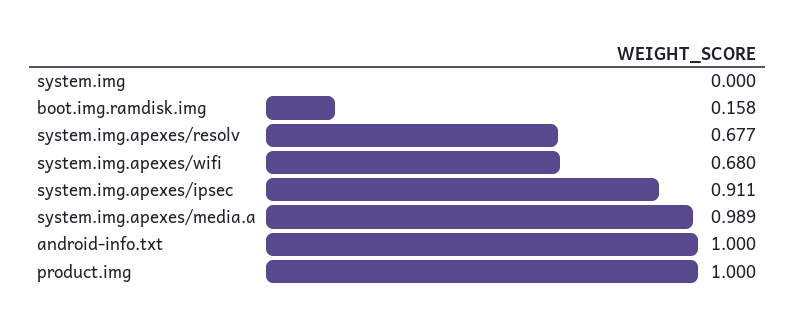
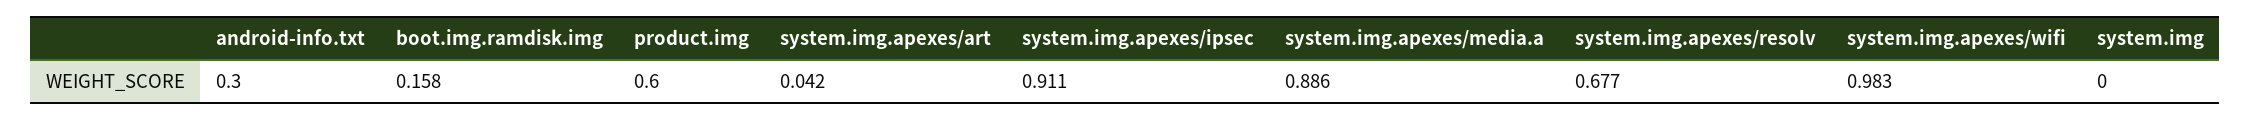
system.img.apexes/wifi: 0.68 -> 0.983
system.img.apexes/media.a: 0.989 -> 0.886
android-info.txt: 1 -> 0.3
product.img: 1 -> 0.6
system.img.apexes/art: none -> 0.042

